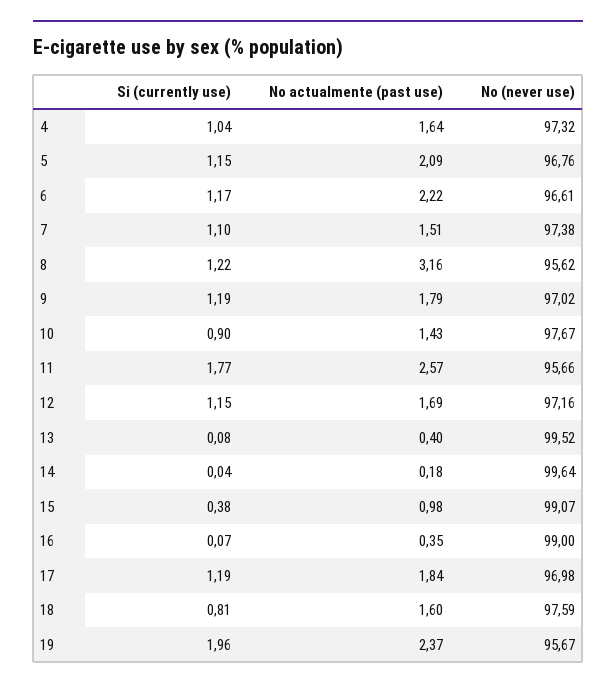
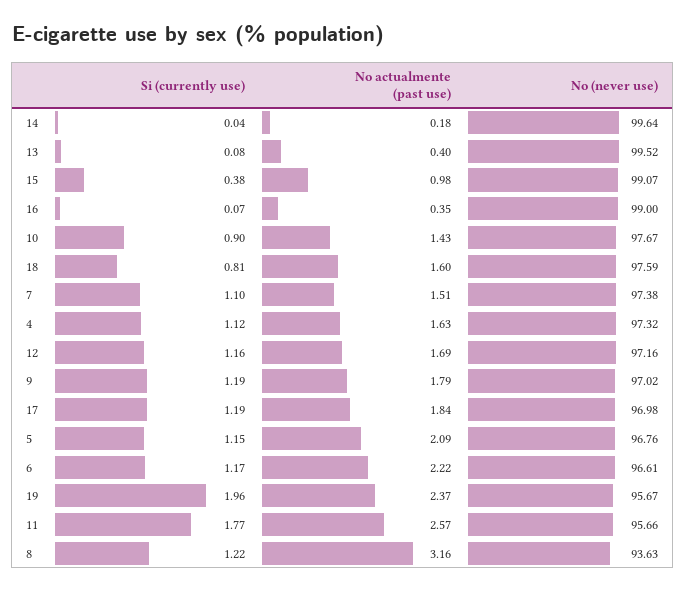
Si (currently use), 4: 1.04 -> 1.12
No actualmente (past use), 4: 1.64 -> 1.63
No (never use), 8: 95.62 -> 93.63
Si (currently use), 12: 1.15 -> 1.16

